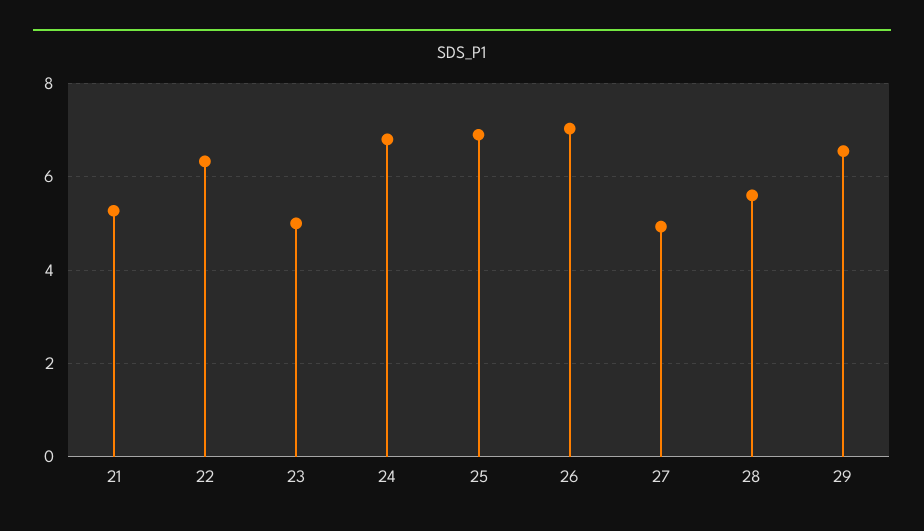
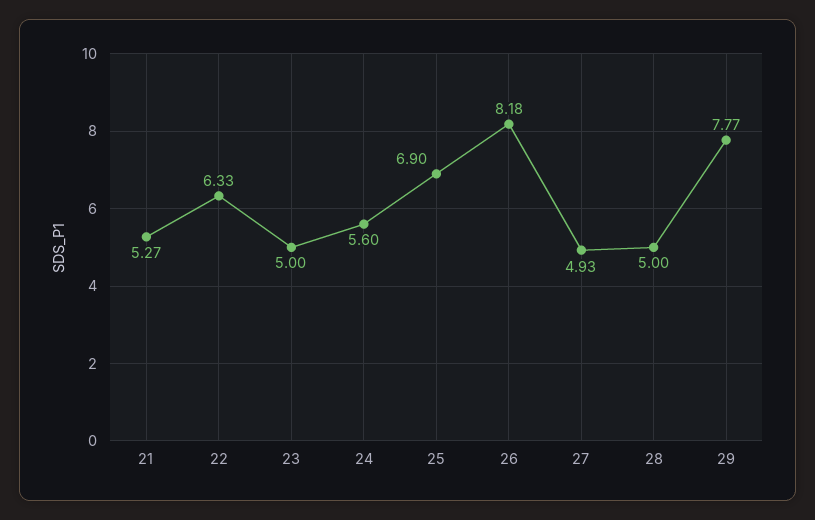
24: 6.8 -> 5.6
26: 7 -> 8.18
28: 5.6 -> 5
29: 6.6 -> 7.77

